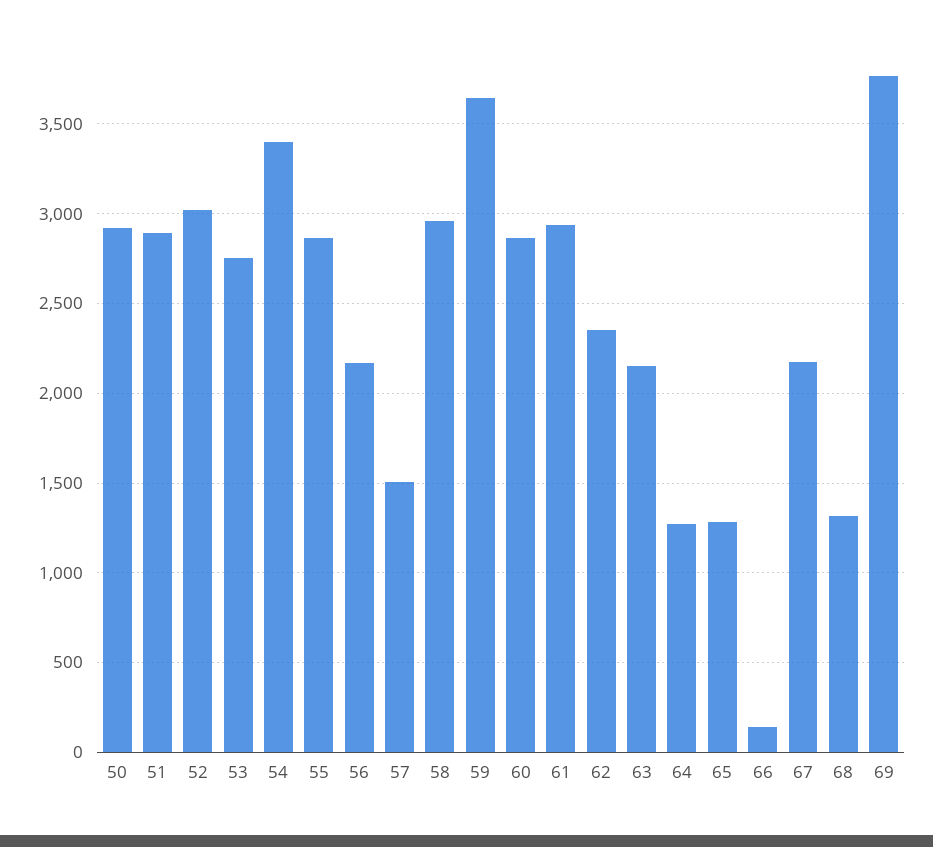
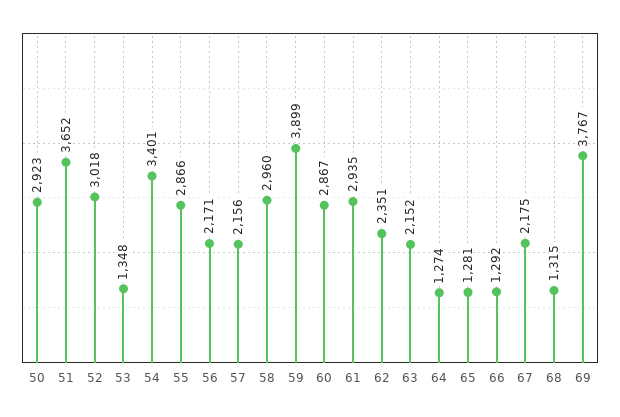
51: 2900 -> 3652
53: 2750 -> 1348
57: 1500 -> 2156
59: 3650 -> 3899
66: 150 -> 1292

